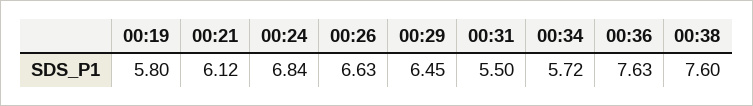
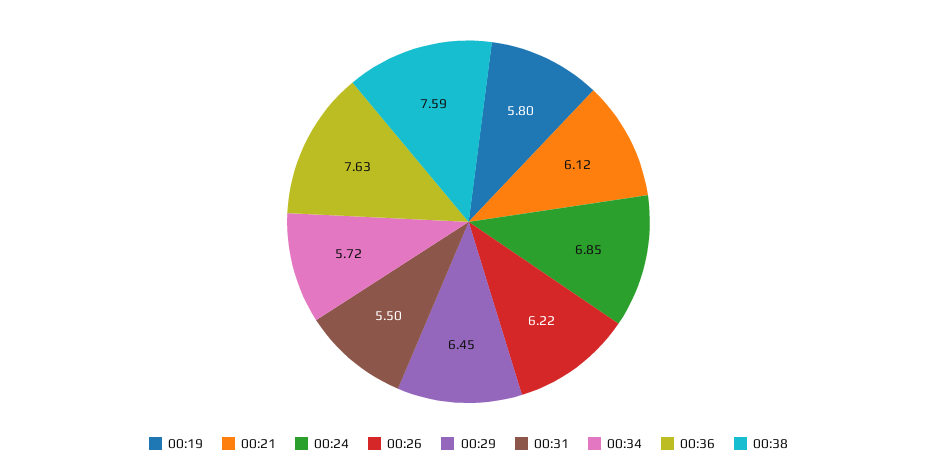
00:24: 6.84 -> 6.85
00:26: 6.63 -> 6.22
00:38: 7.6 -> 7.59

